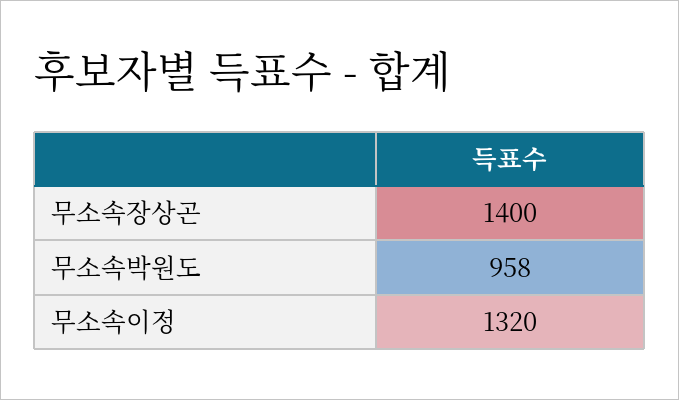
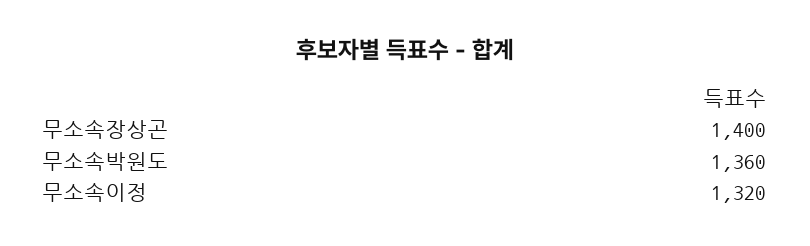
무소속박원도: 958 -> 1360

